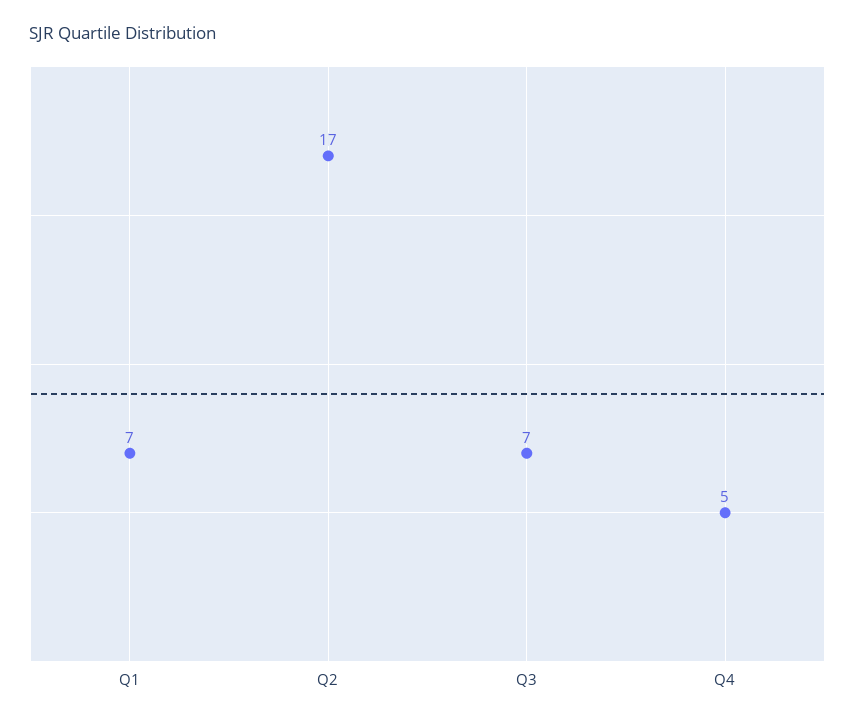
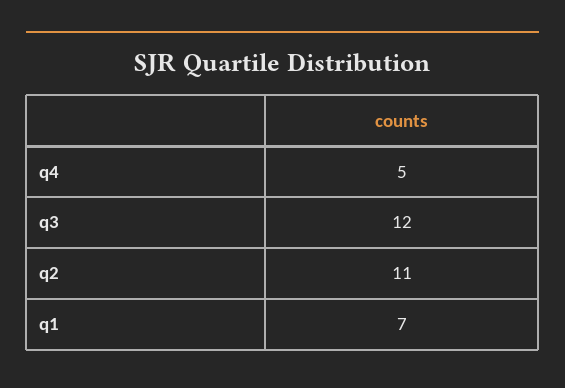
Q2: 17 -> 11
Q3: 7 -> 12

